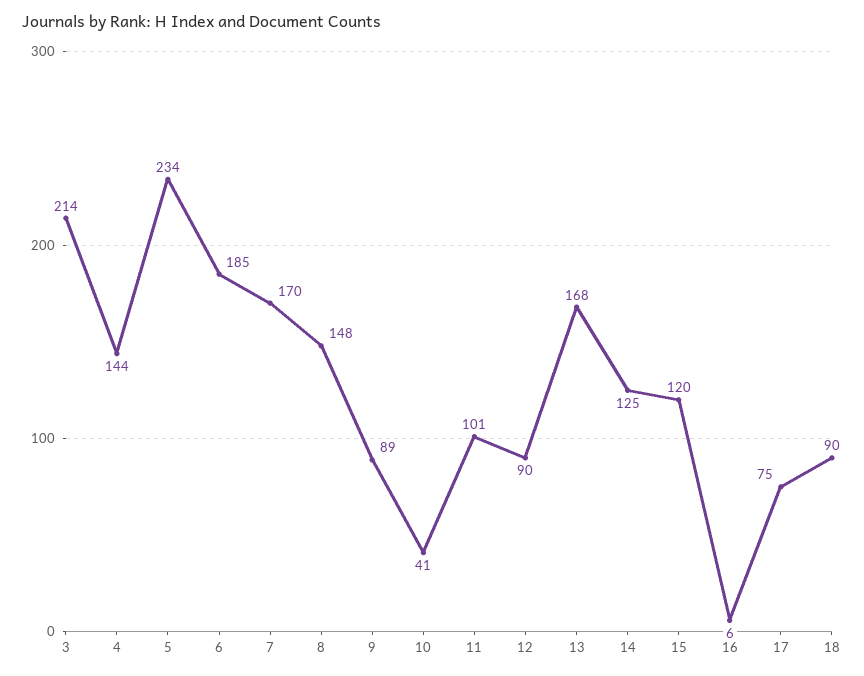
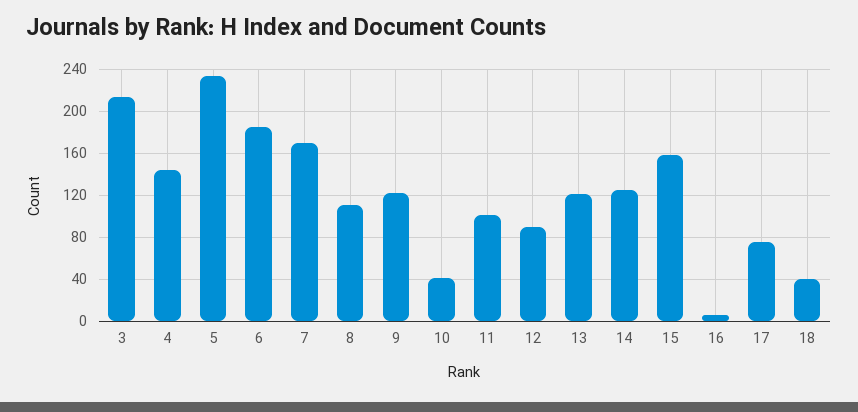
8: 148 -> 110
9: 89 -> 120
13: 168 -> 120
15: 120 -> 160
18: 90 -> 40

